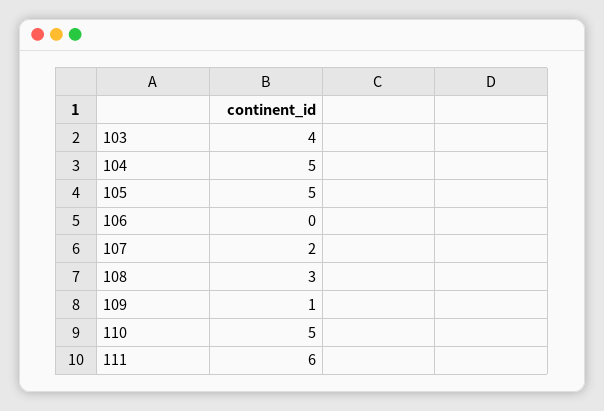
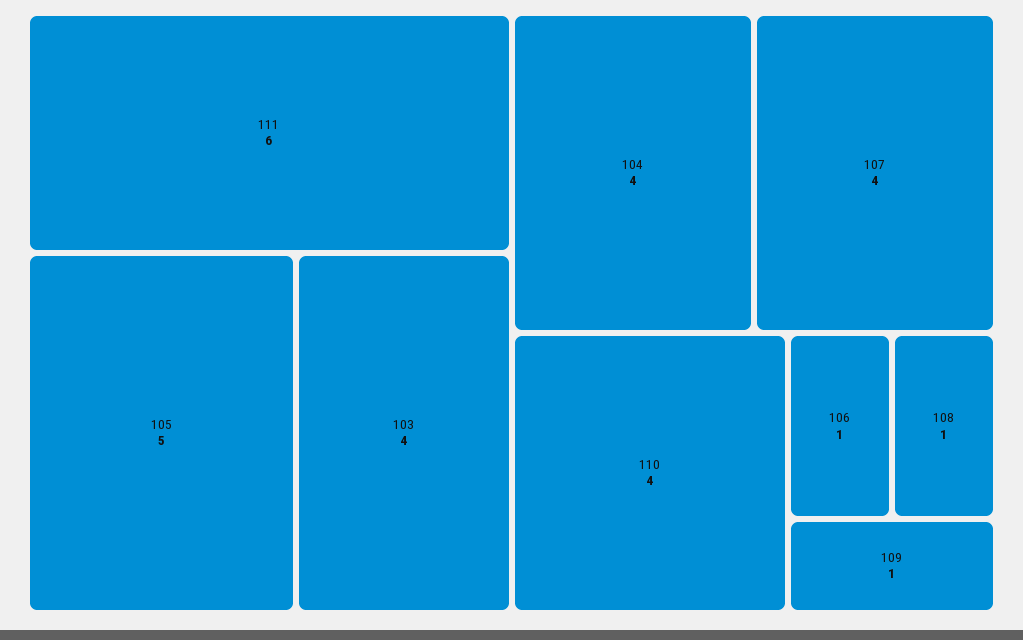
104: 5 -> 4
106: 0 -> 1
107: 2 -> 4
108: 3 -> 1
110: 5 -> 4

